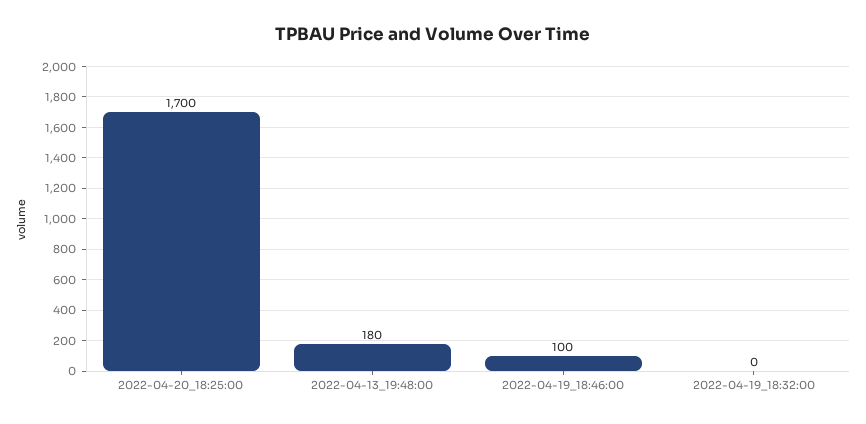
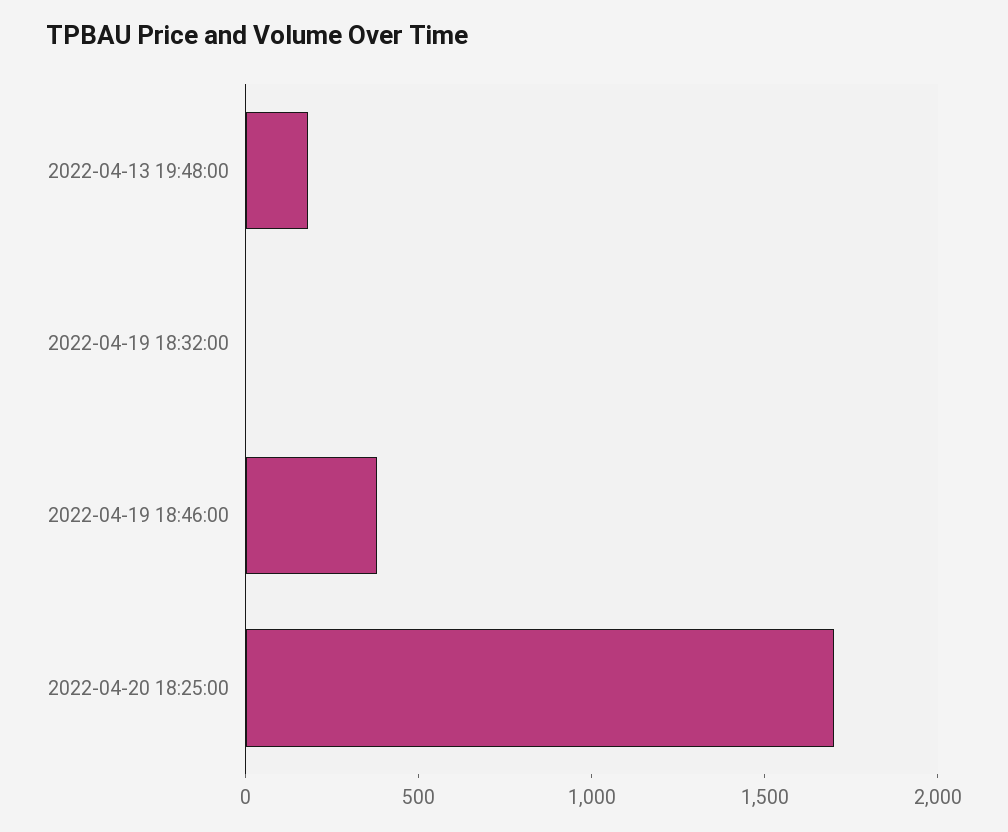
2022-04-19_18:46:00: 100 -> 400

